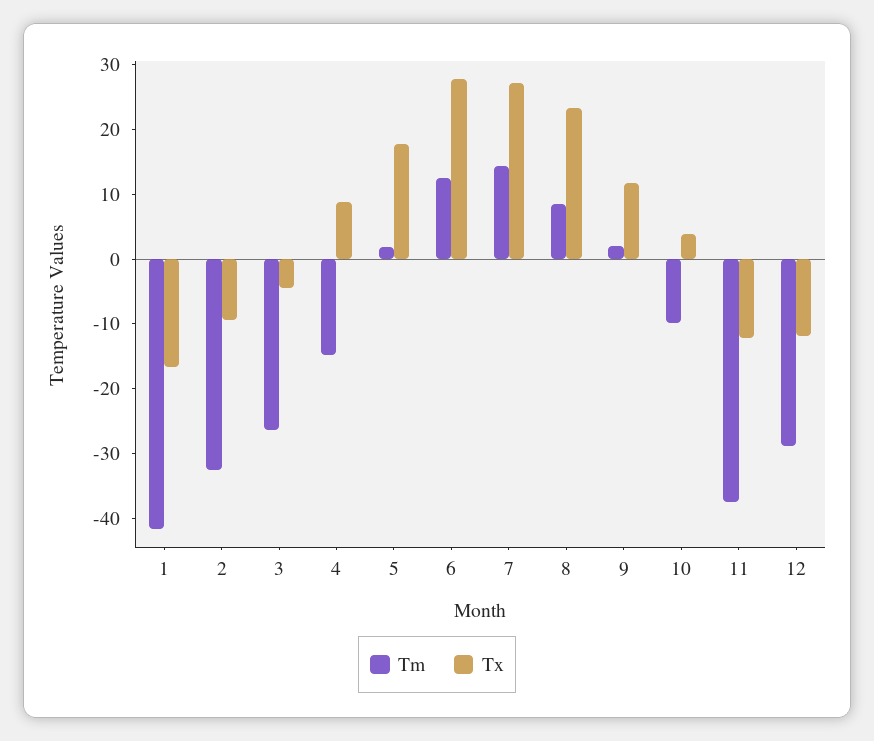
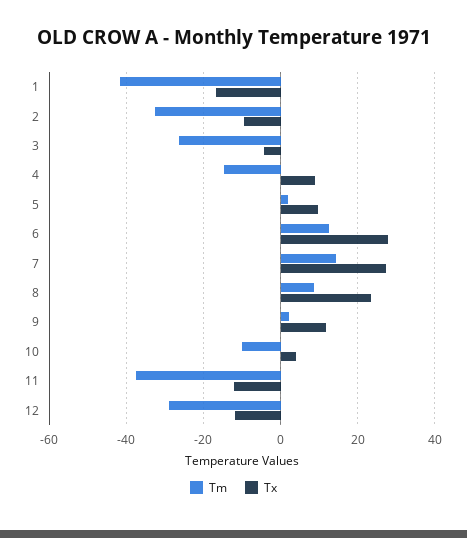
Tx, 5: 18 -> 10

